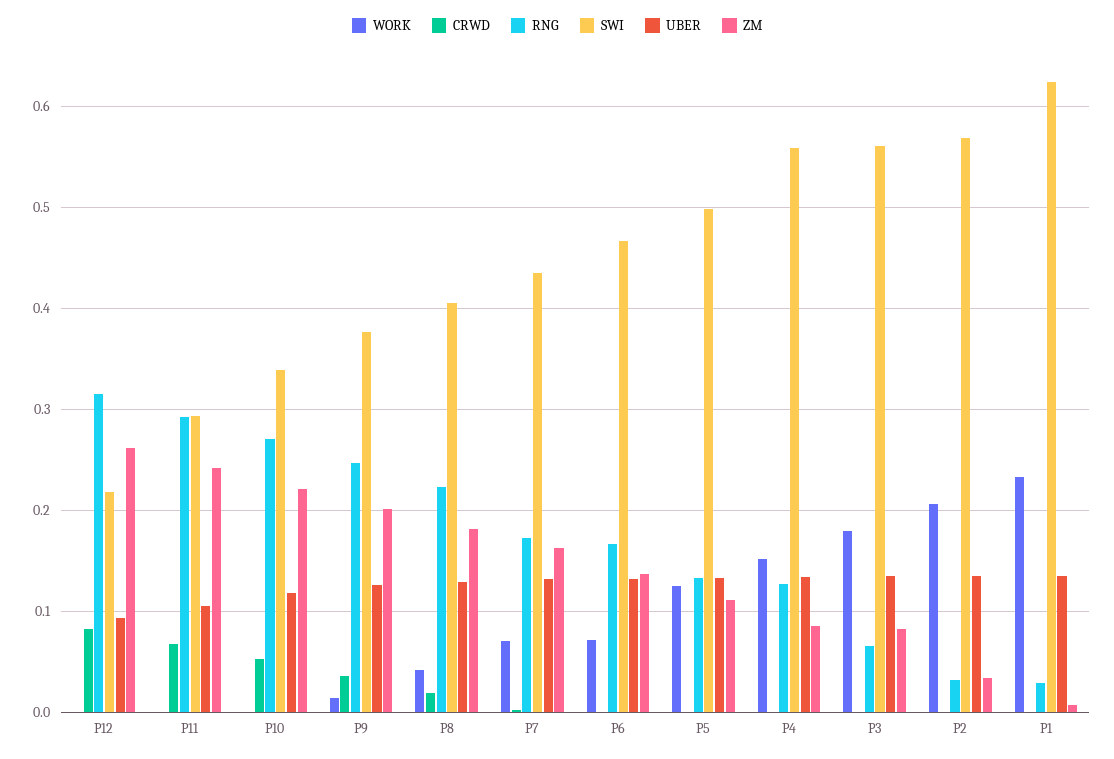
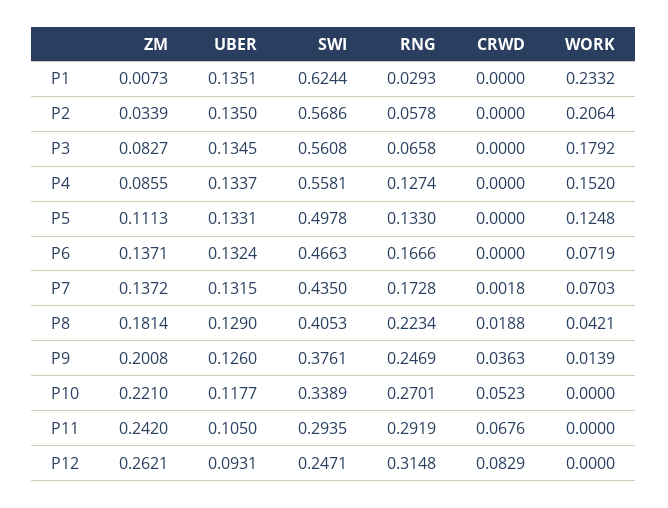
SWI, P12: 0.22 -> 0.2471
ZM, P7: 0.16 -> 0.1372
RNG, P2: 0.03 -> 0.0578

